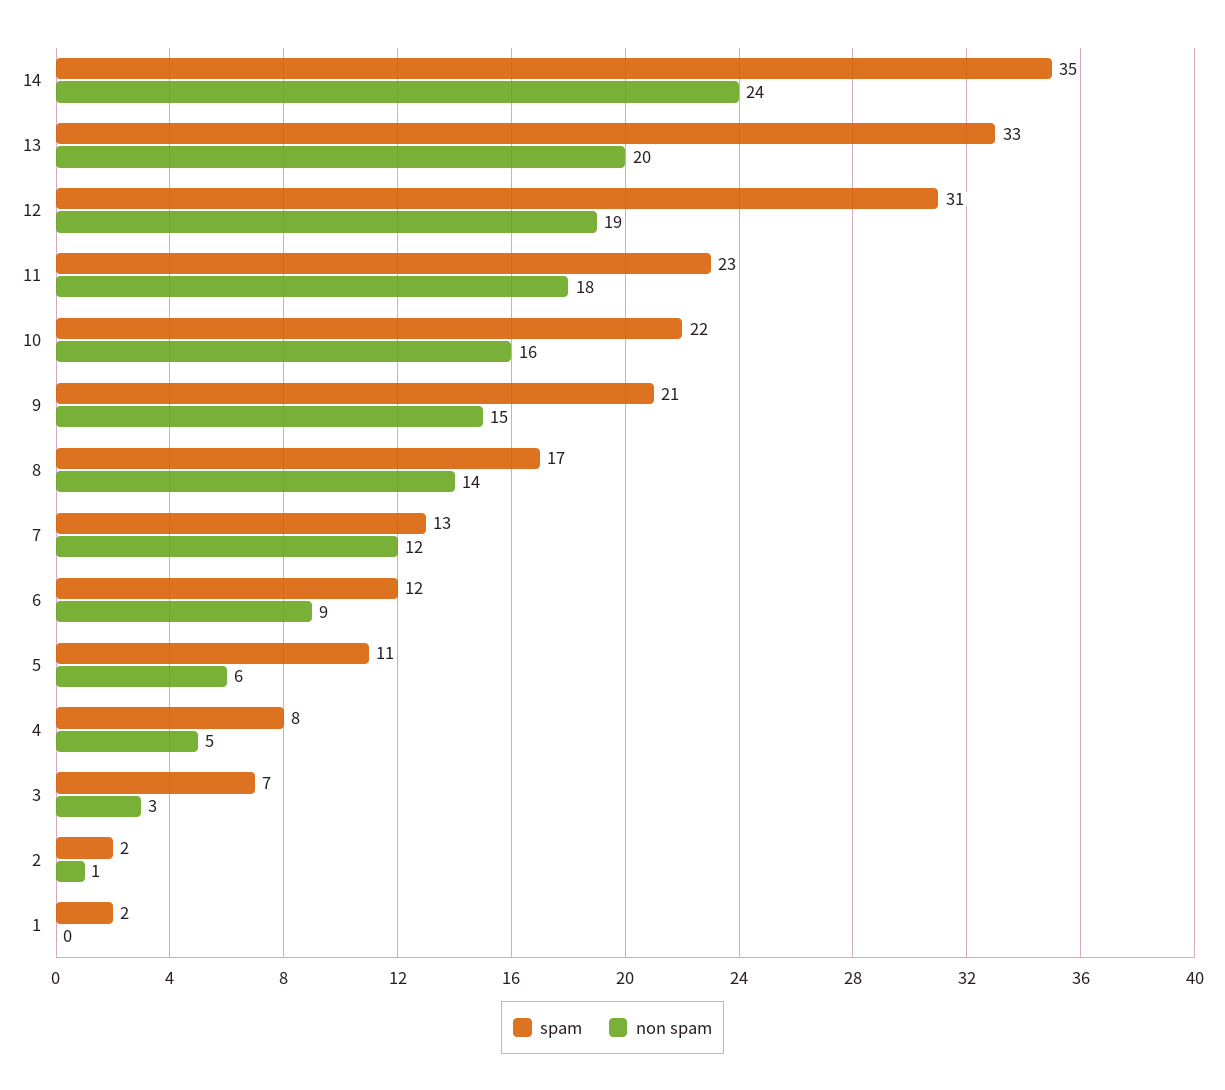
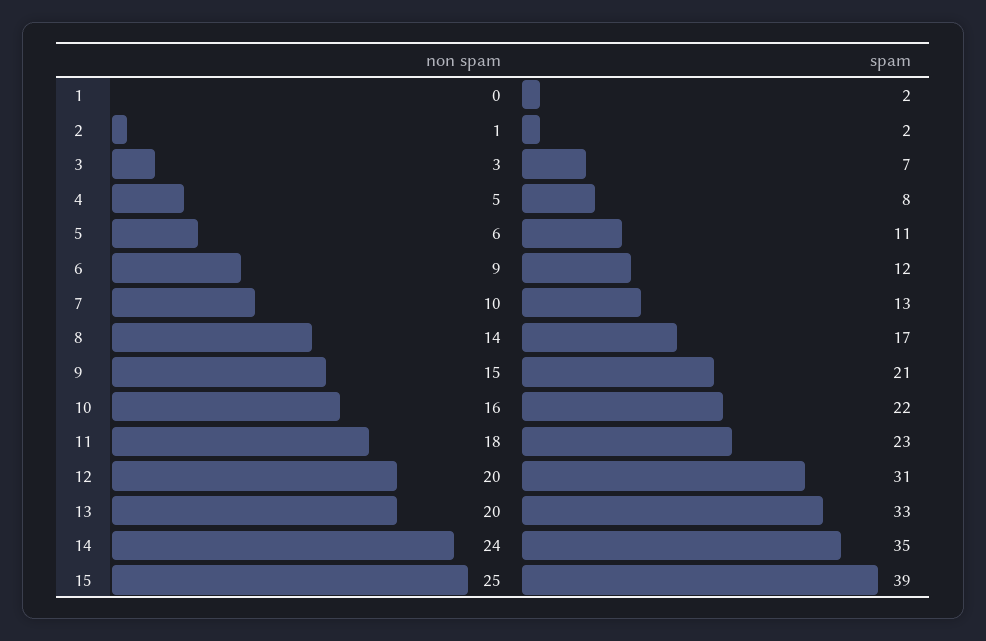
non spam, 12: 19 -> 20
non spam, 7: 12 -> 10
non spam, 15: none -> 25
spam, 15: none -> 39

